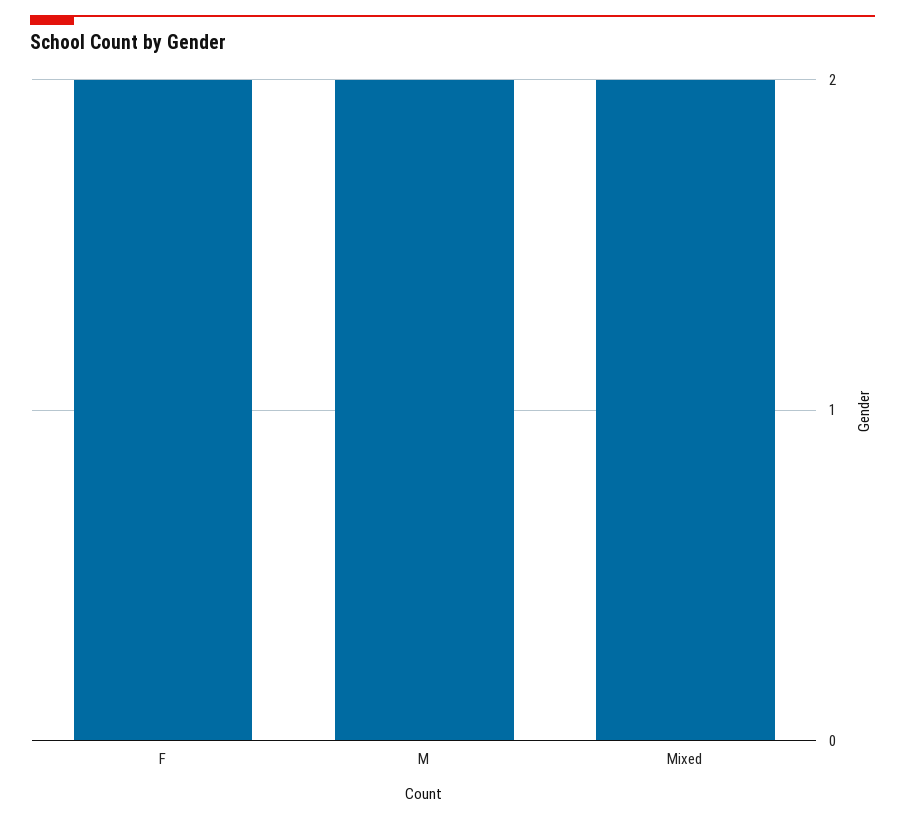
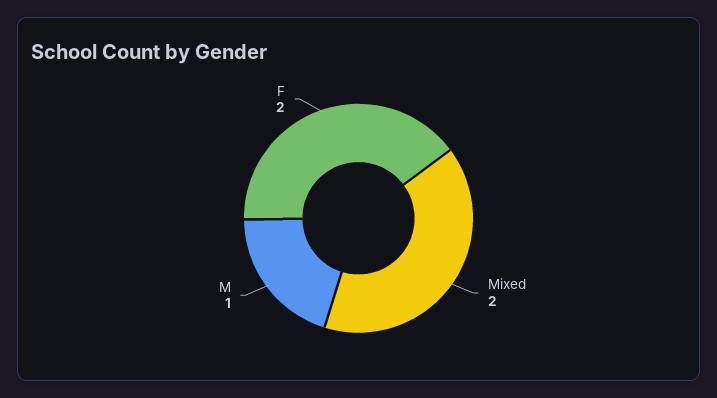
M: 2 -> 1

